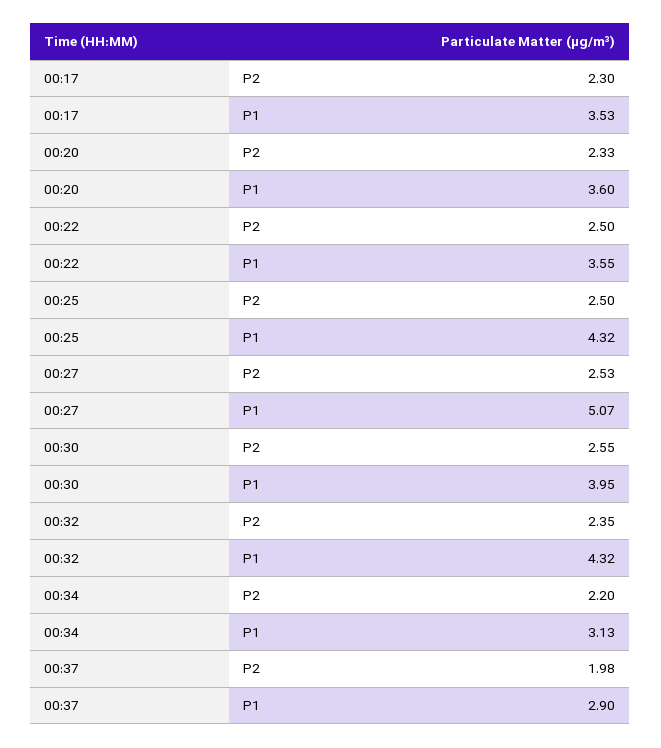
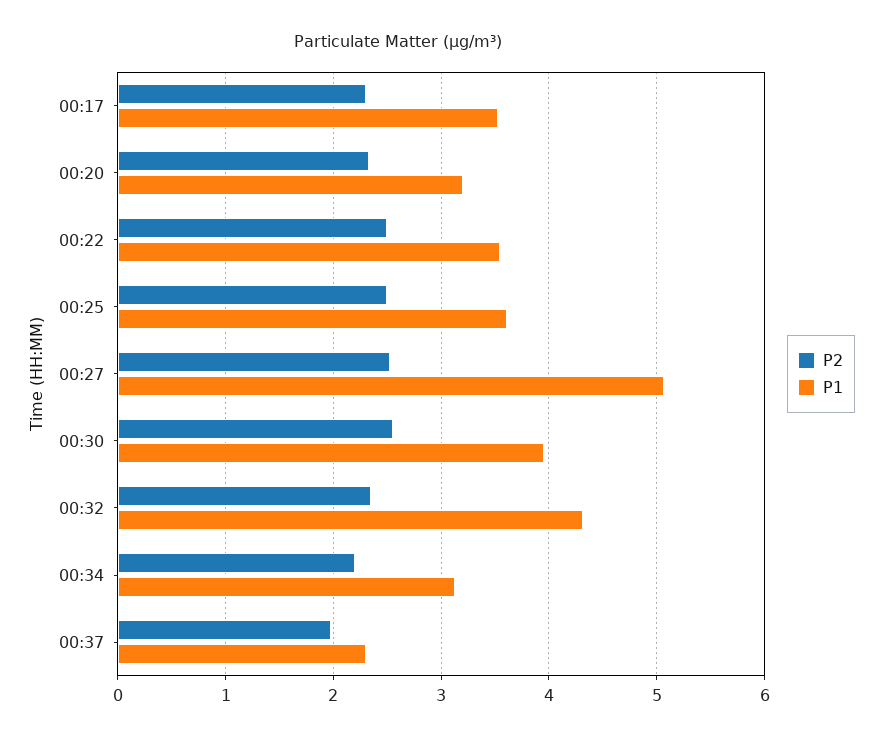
P1, 00:20: 3.6 -> 3.2
P1, 00:25: 4.32 -> 3.6
P1, 00:37: 2.9 -> 2.3

